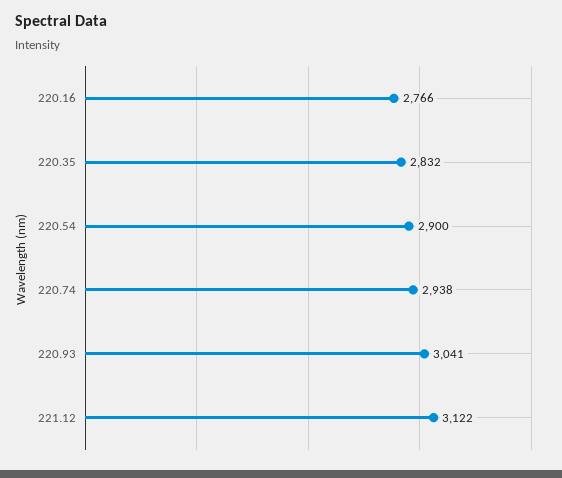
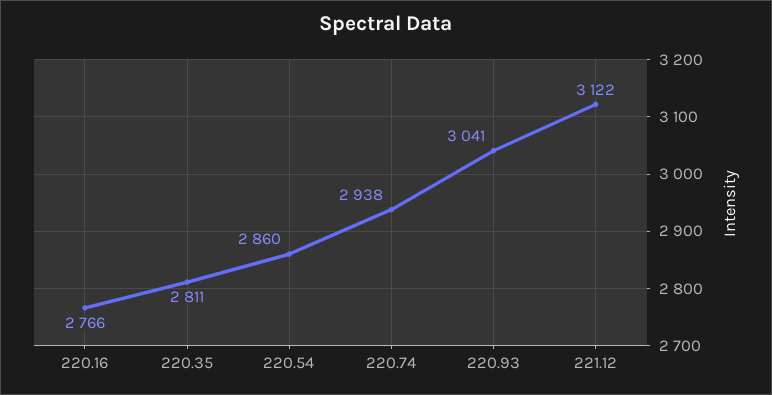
220.35: 2832 -> 2811
220.54: 2900 -> 2860

